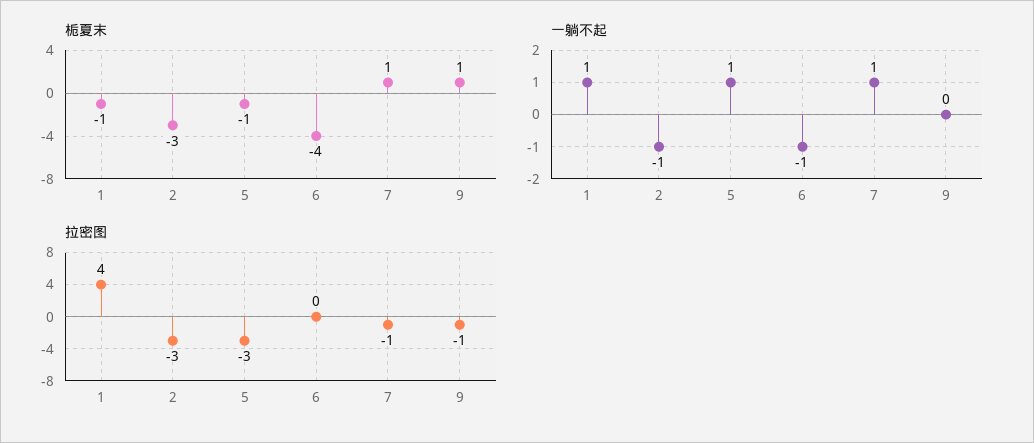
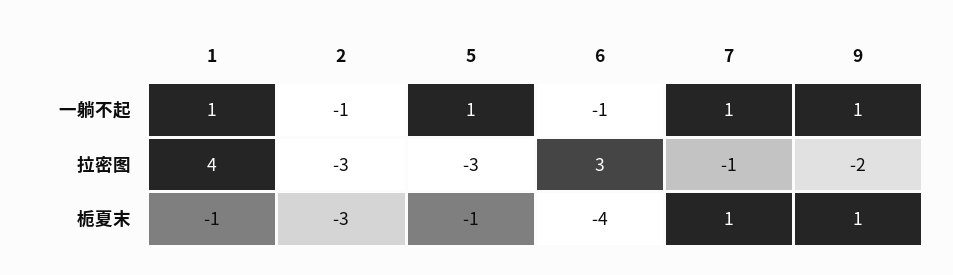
一躺不起, 9: 0 -> 1
拉密图, 6: 0 -> 3
拉密图, 9: -1 -> -2

